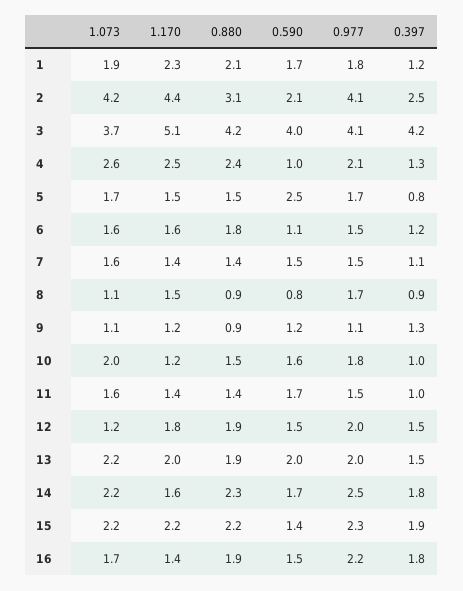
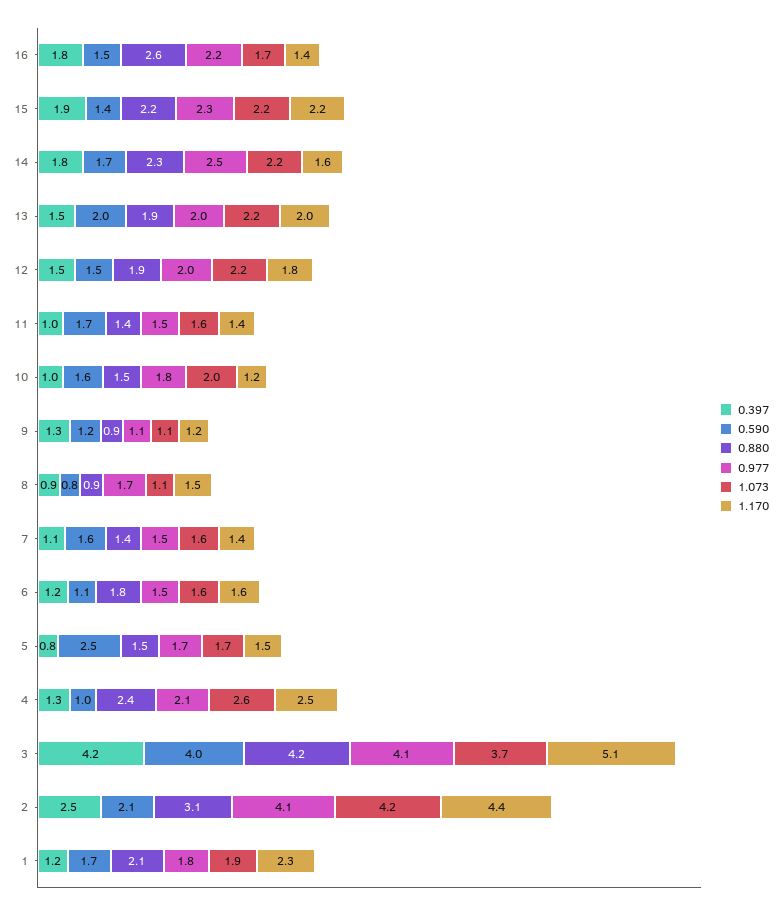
0.590, 7: 1.5 -> 1.6
1.073, 12: 1.2 -> 2.2
0.880, 16: 1.9 -> 2.6

